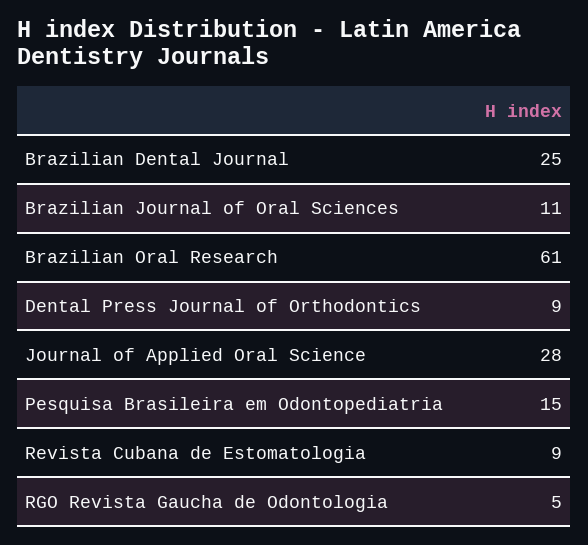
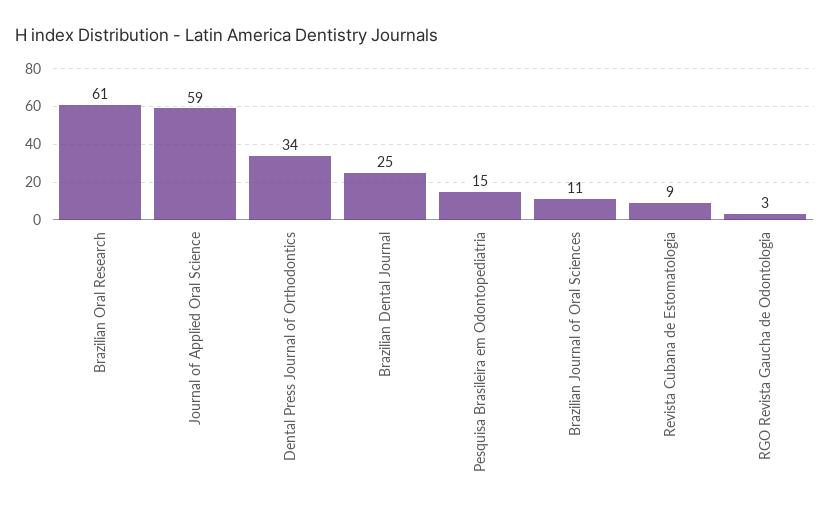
Dental Press Journal of Orthodontics: 9 -> 34
Journal of Applied Oral Science: 28 -> 59
RGO Revista Gaucha de Odontologia: 5 -> 3

